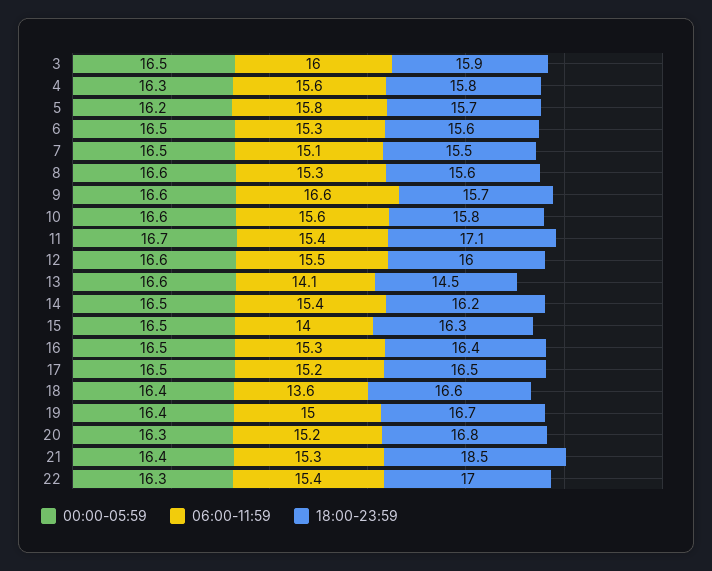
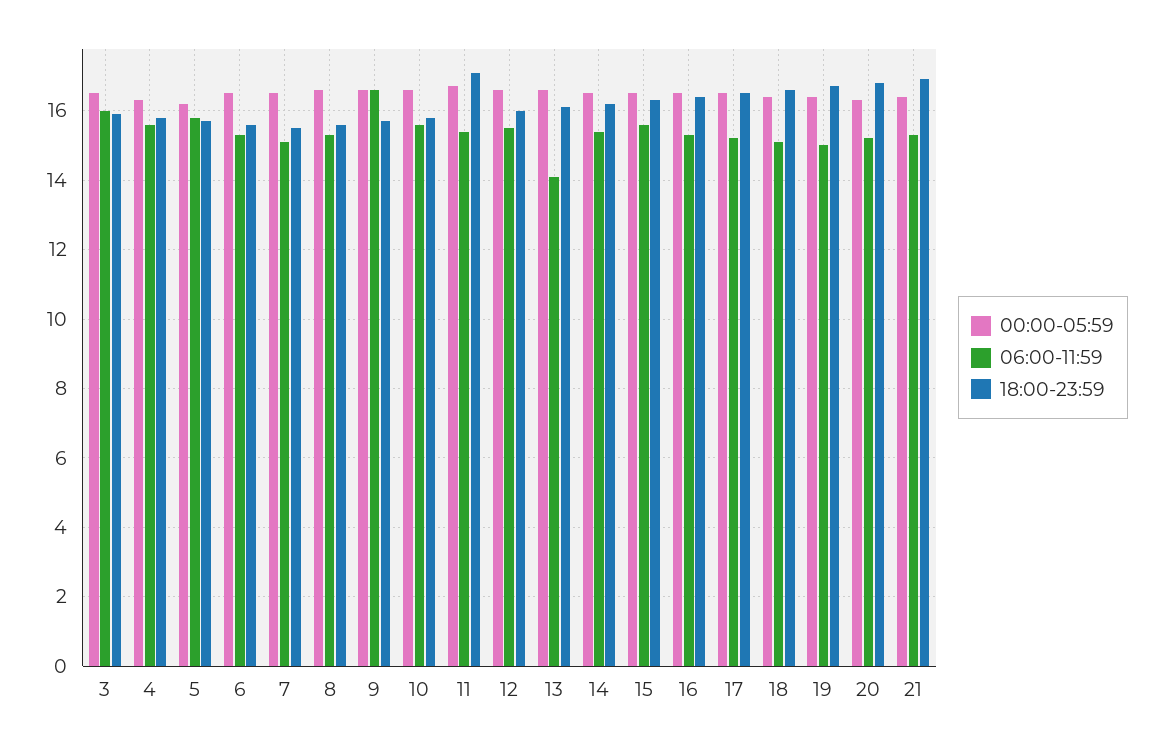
18:00-23:59, 13: 14.5 -> 16
06:00-11:59, 15: 14 -> 15.5
06:00-11:59, 18: 13.6 -> 15
18:00-23:59, 21: 18.5 -> 17
00:00-05:59, 22: 16.3 -> none
06:00-11:59, 22: 15.4 -> none
18:00-23:59, 22: 17 -> none

